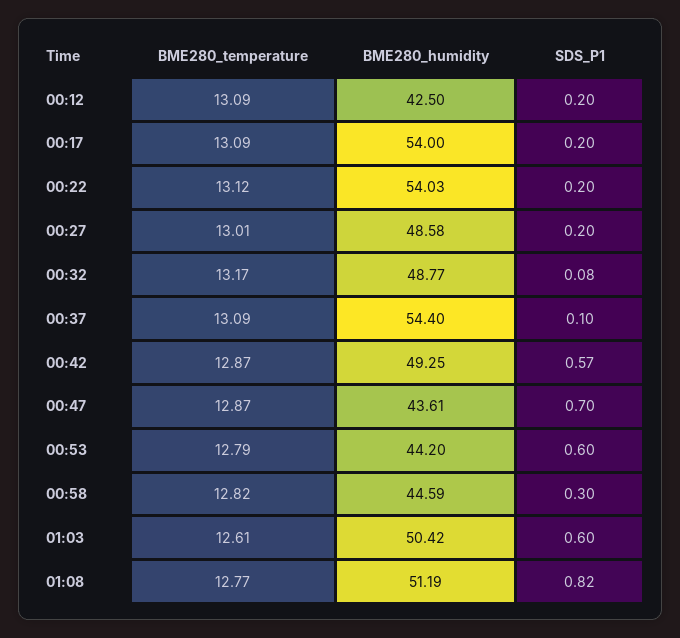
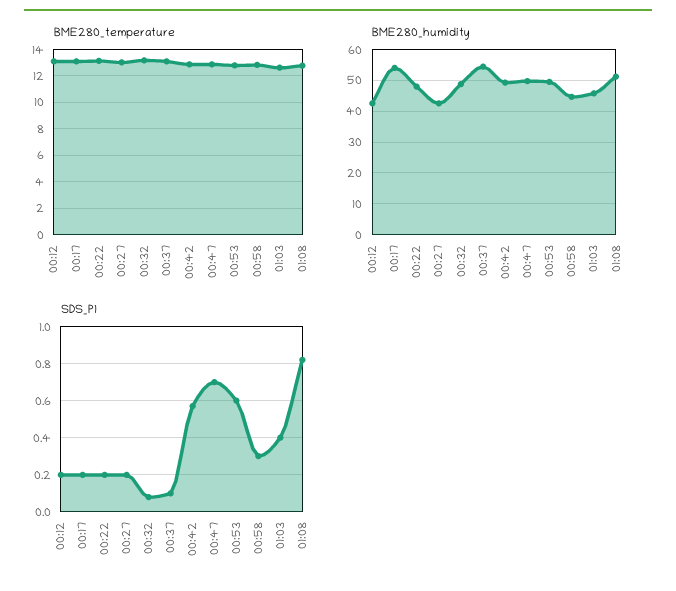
BME280_humidity, 00:22: 54.03 -> 48
BME280_humidity, 00:27: 48.58 -> 42
BME280_humidity, 00:47: 43.61 -> 50
BME280_humidity, 00:53: 44.2 -> 50
BME280_humidity, 01:03: 50.42 -> 46
SDS_P1, 01:03: 0.6 -> 0.4

